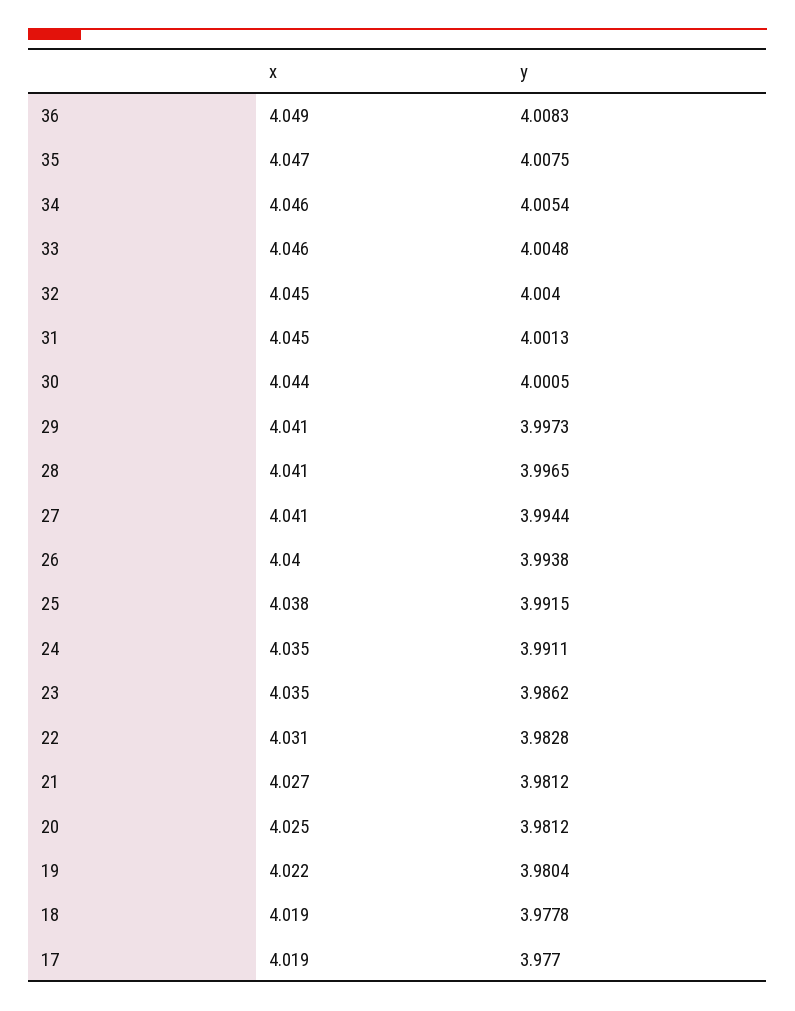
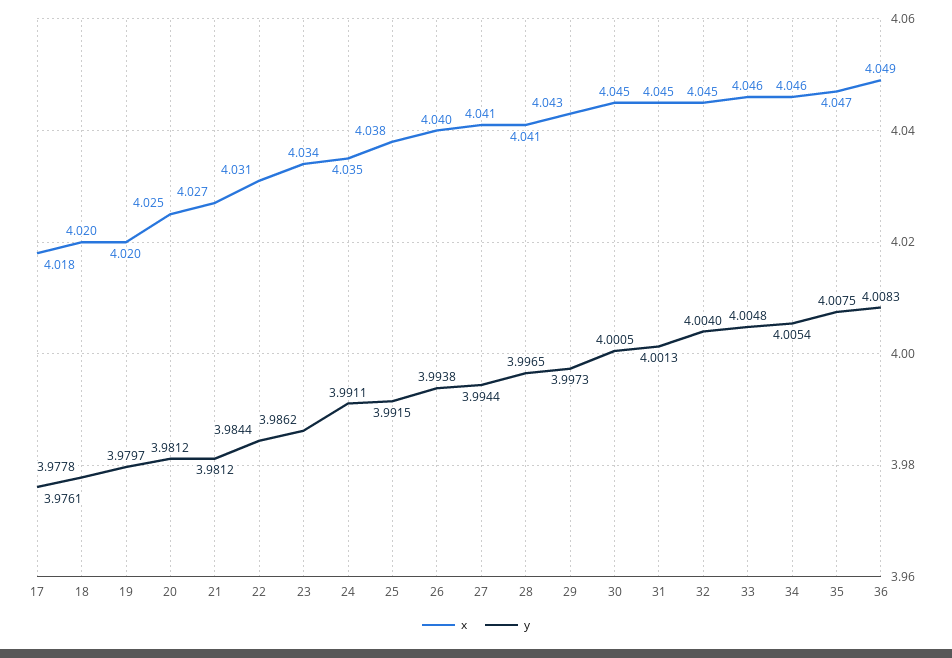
x, 30: 4.044 -> 4.045
x, 29: 4.041 -> 4.043
x, 23: 4.035 -> 4.034
y, 22: 3.9828 -> 3.9844
x, 19: 4.022 -> 4.02
y, 19: 3.9804 -> 3.9797
x, 18: 4.019 -> 4.02
x, 17: 4.019 -> 4.018
y, 17: 3.977 -> 3.9761

